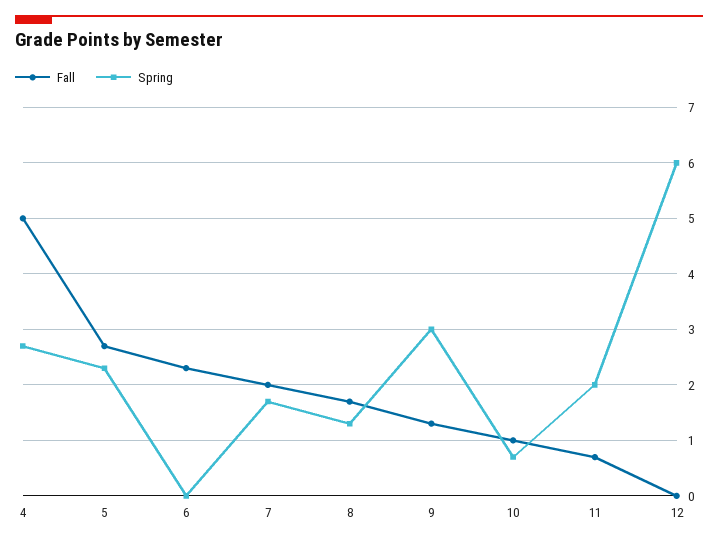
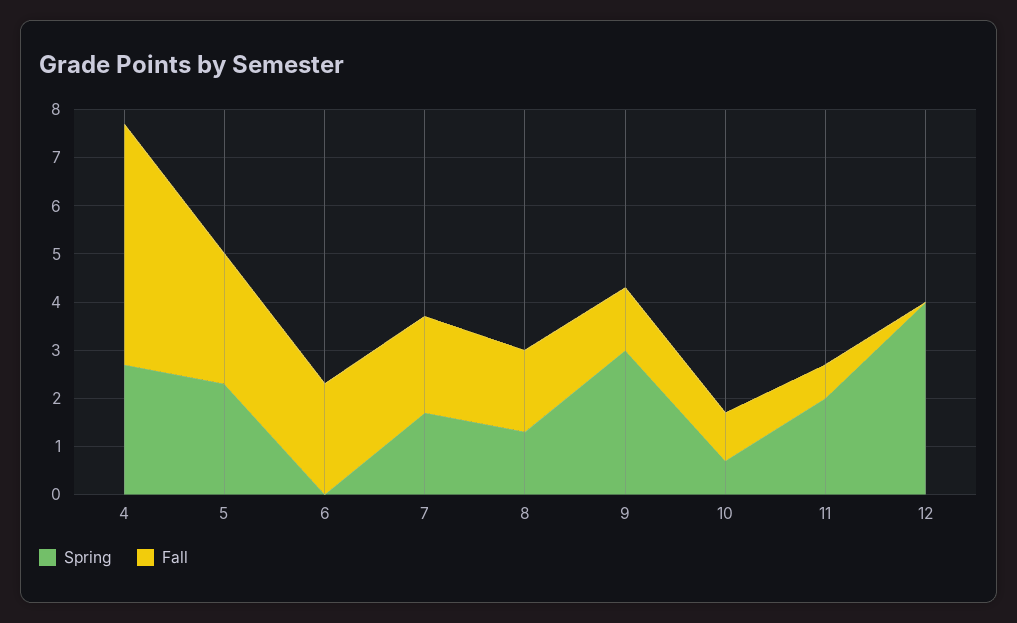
Spring, 12: 6 -> 4

